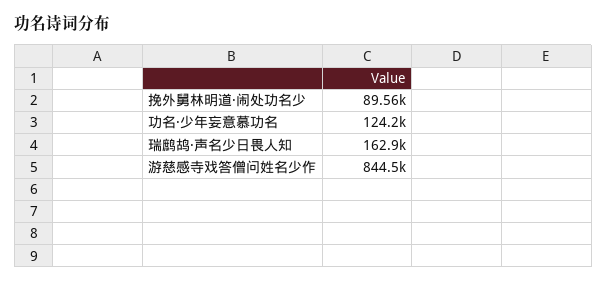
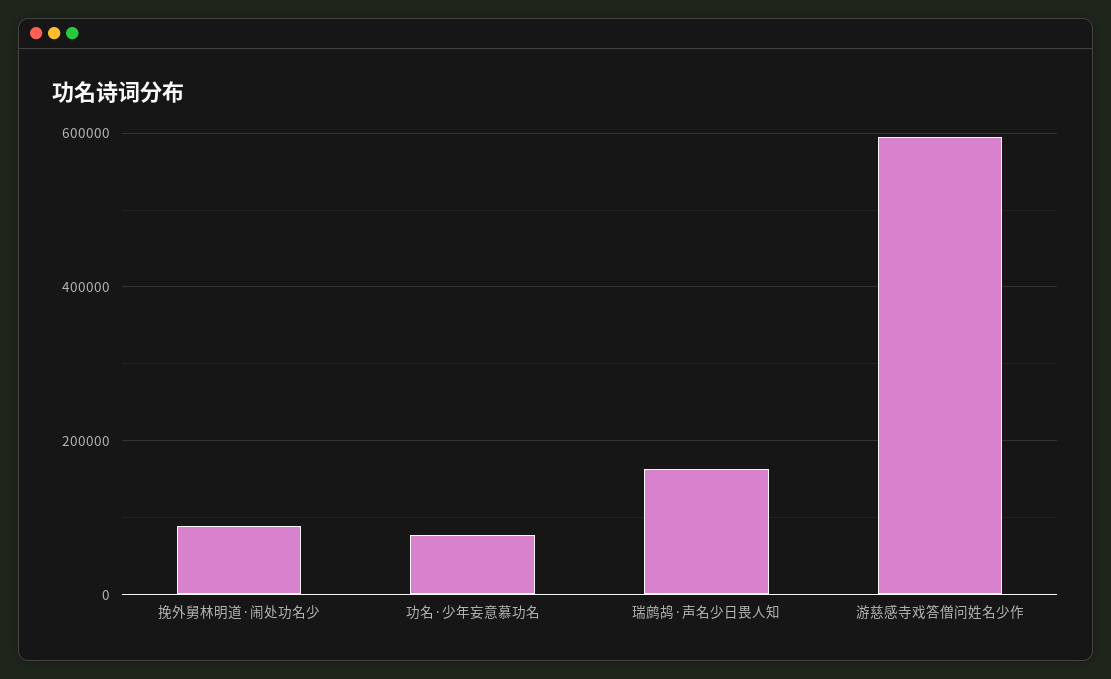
功名·少年妄意慕功名: 124200 -> 80000
游慈感寺戏答僧问姓名少作: 844500 -> 600000

